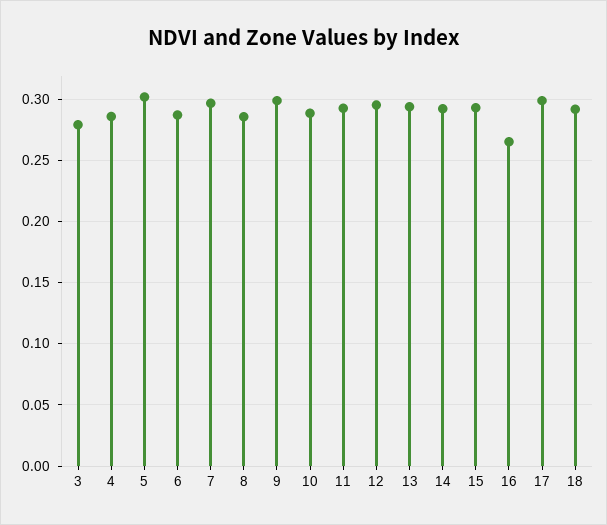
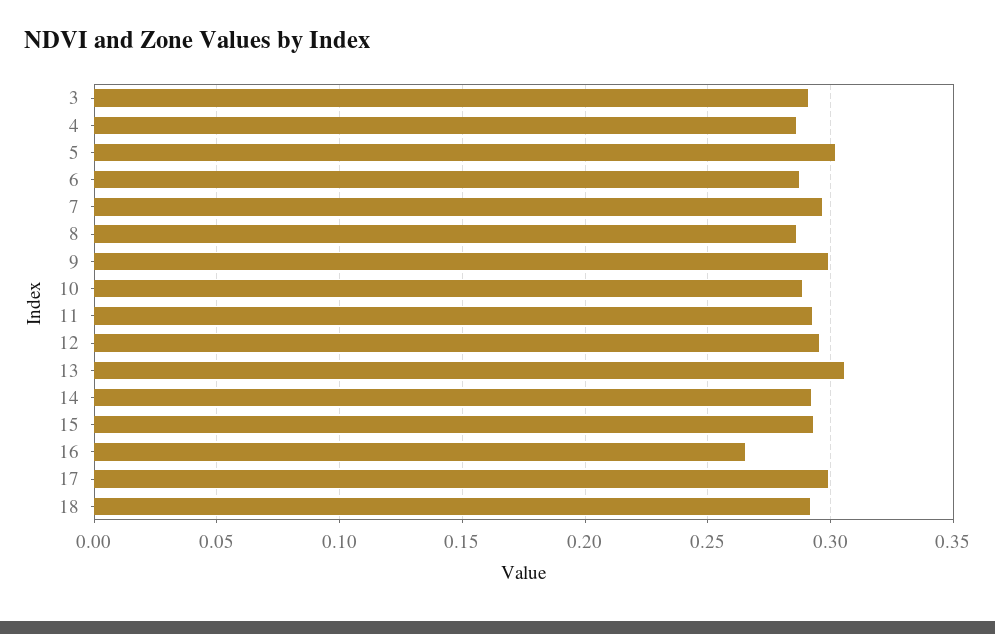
3: 0.28 -> 0.29
13: 0.295 -> 0.305

